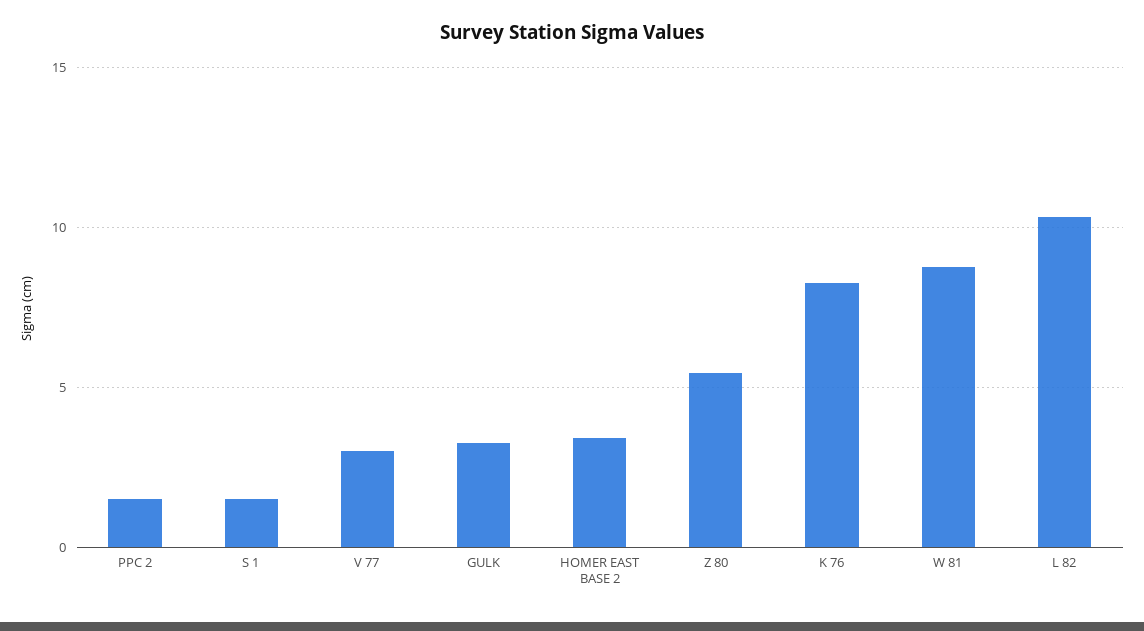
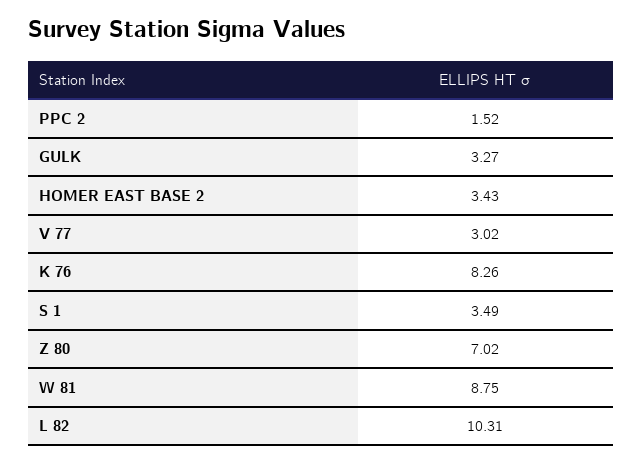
S 1: 1.5 -> 3.49
Z 80: 5.5 -> 7.02

